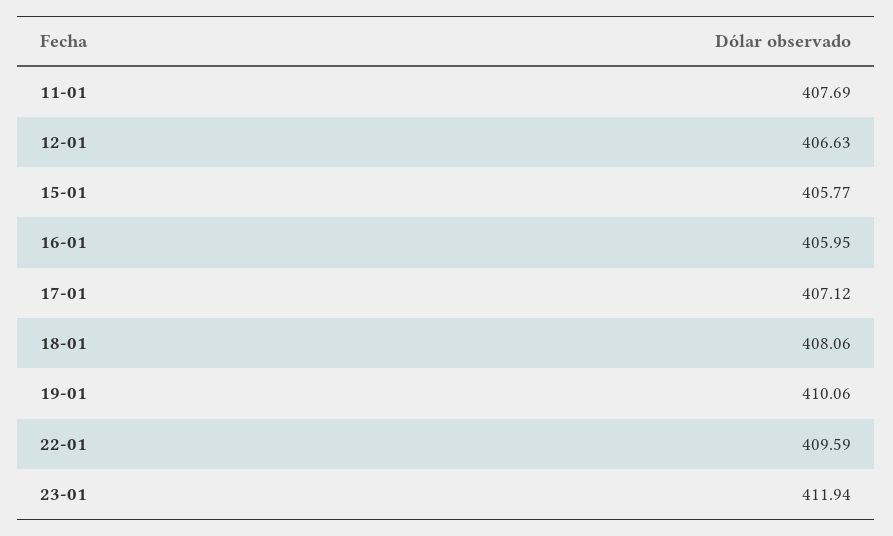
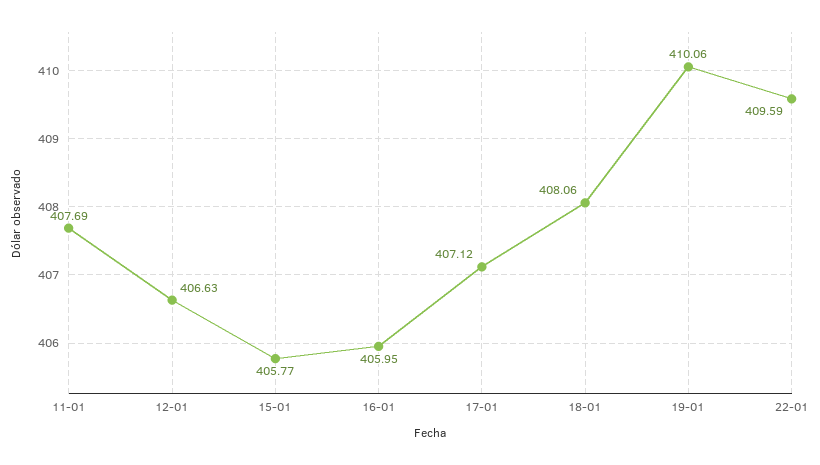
23-01: 411.94 -> none

